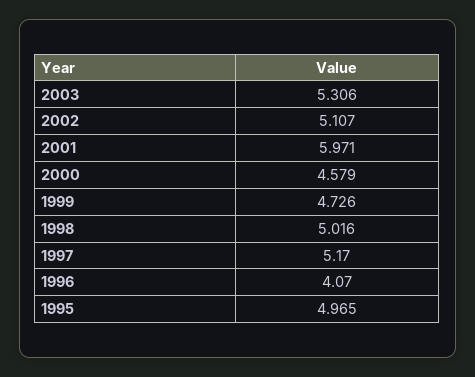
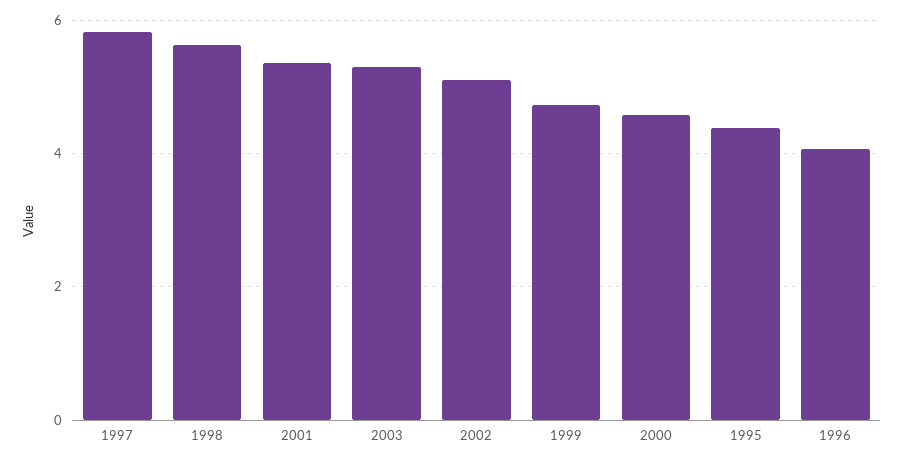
2001: 5.971 -> 5.4
1998: 5.016 -> 5.6
1997: 5.17 -> 5.8
1995: 4.965 -> 4.4

